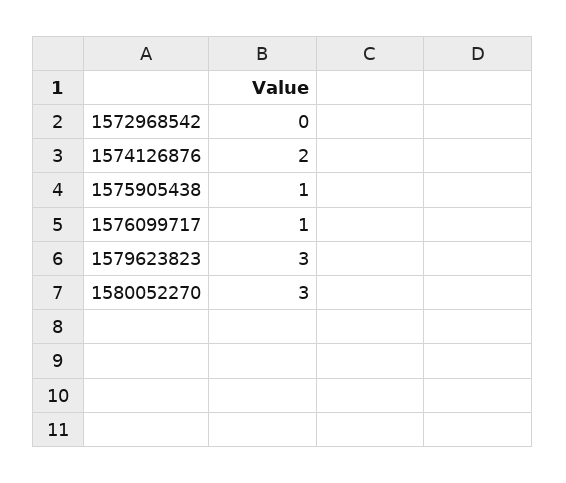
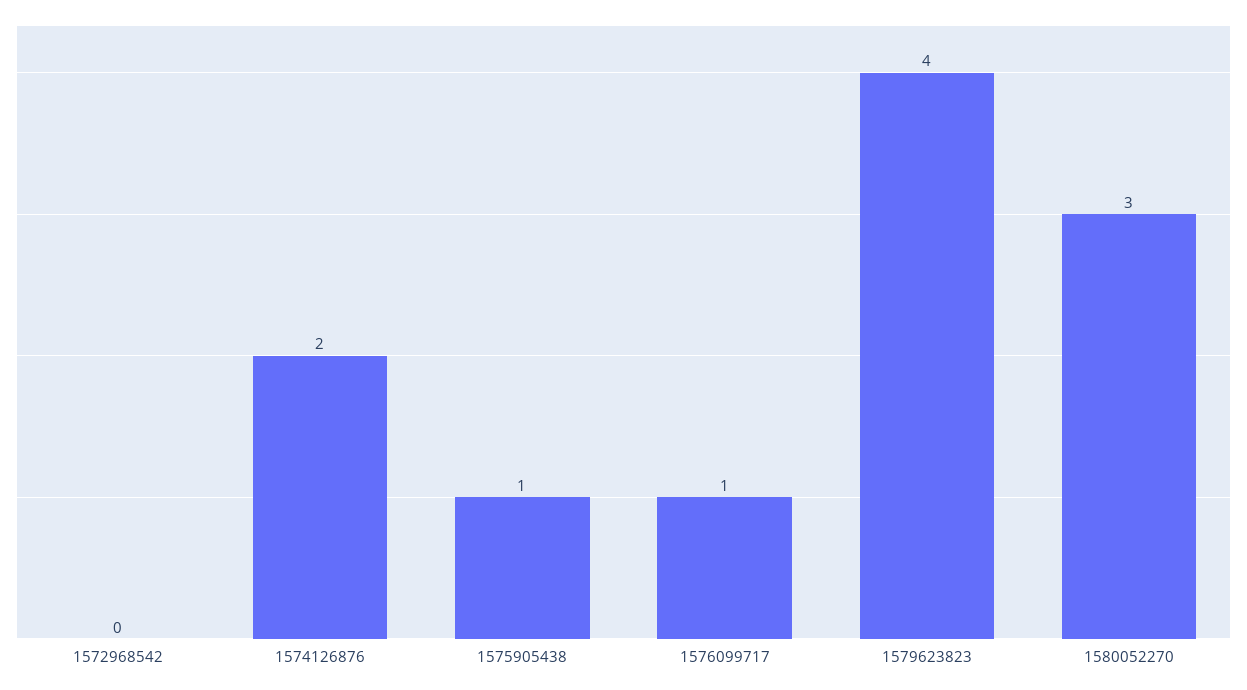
1579623823: 3 -> 4

